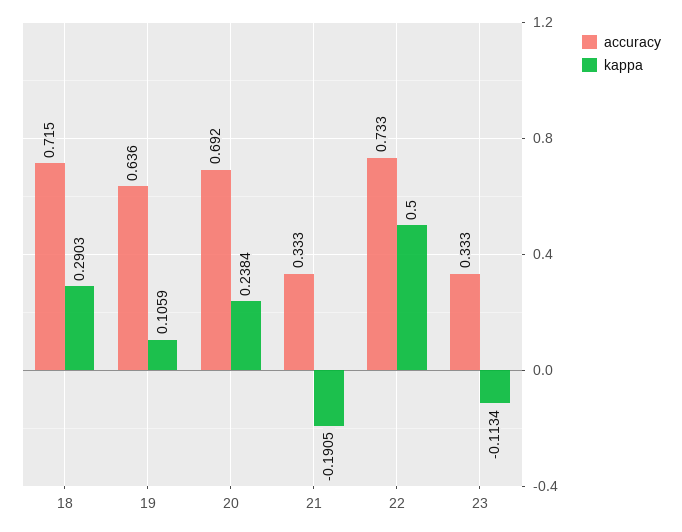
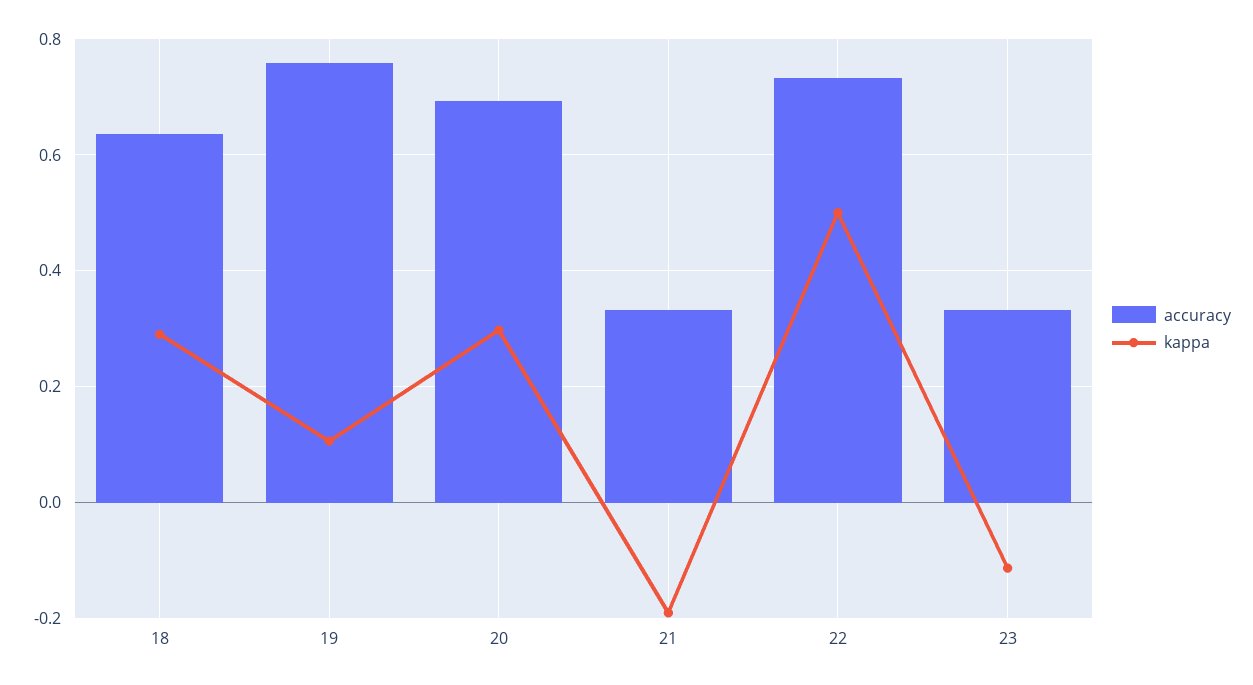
accuracy, 18: 0.715 -> 0.64
accuracy, 19: 0.636 -> 0.76
kappa, 20: 0.2384 -> 0.3

